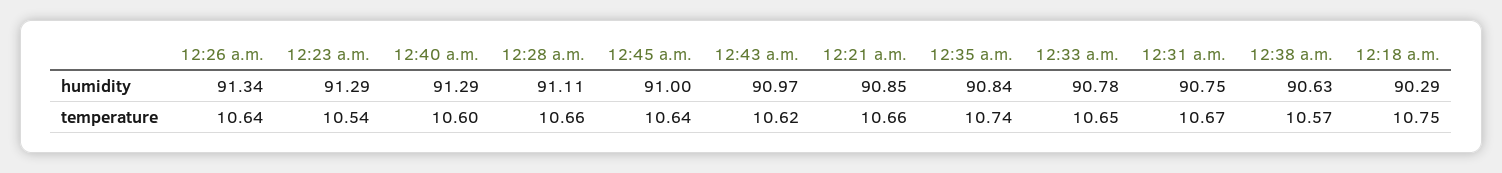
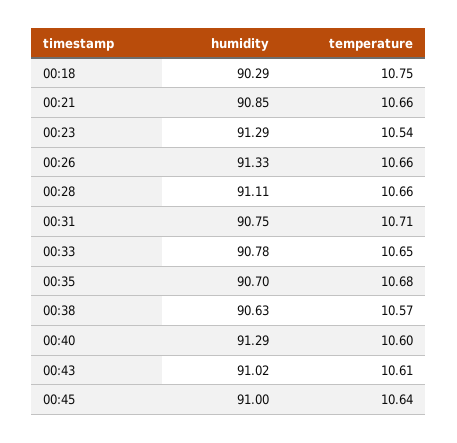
12:26 a.m., humidity: 91.34 -> 91.33
12:43 a.m., humidity: 90.97 -> 91.02
12:35 a.m., humidity: 90.84 -> 90.7
12:26 a.m., temperature: 10.64 -> 10.66
12:43 a.m., temperature: 10.62 -> 10.61
12:35 a.m., temperature: 10.74 -> 10.68
12:31 a.m., temperature: 10.67 -> 10.71

